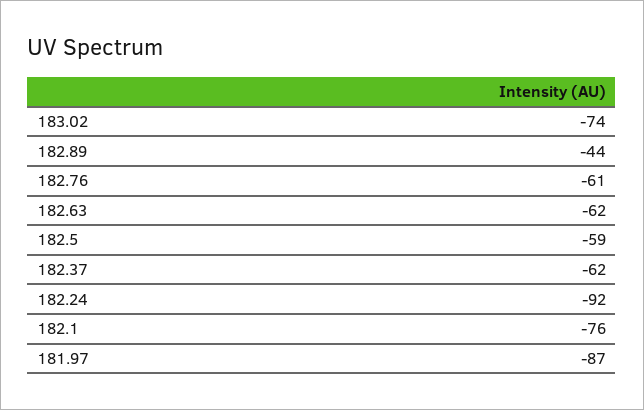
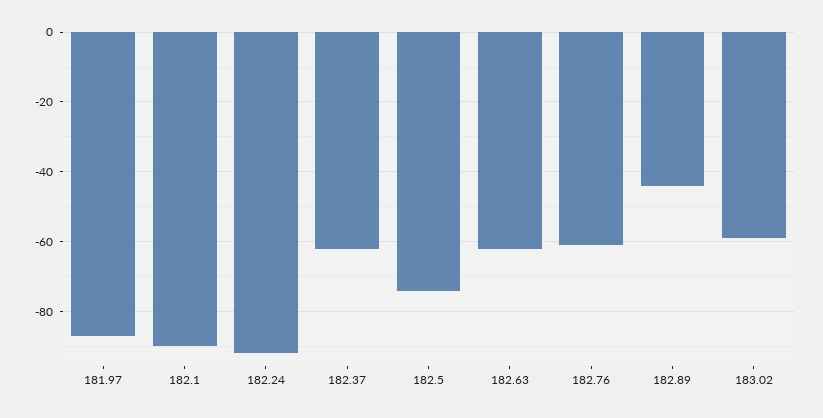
183.02: -74 -> -60
182.5: -59 -> -75
182.1: -76 -> -90

